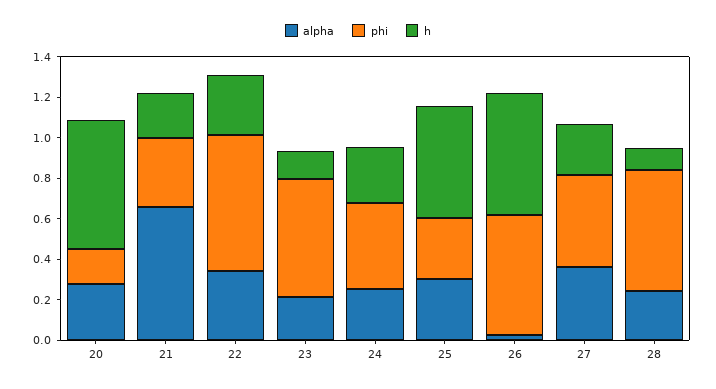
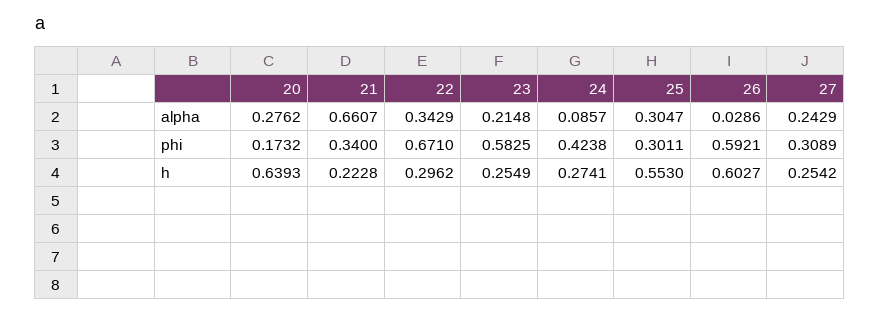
h, 23: 0.15 -> 0.2549
alpha, 24: 0.25 -> 0.0857
alpha, 27: 0.35 -> 0.2429
phi, 27: 0.45 -> 0.3089
alpha, 28: 0.25 -> none
phi, 28: 0.6 -> none
h, 28: 0.1 -> none

